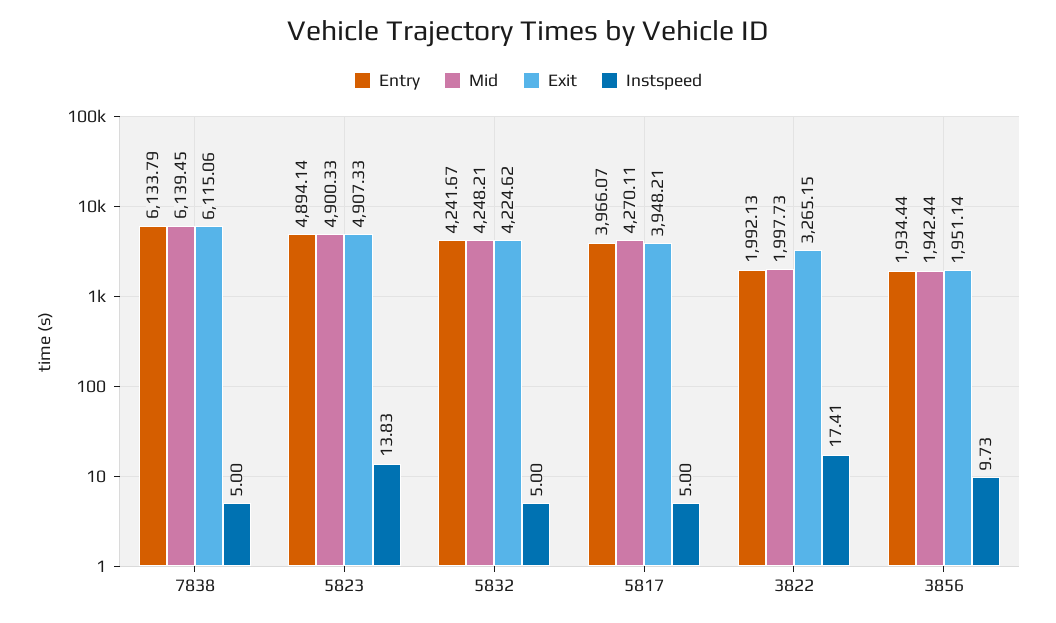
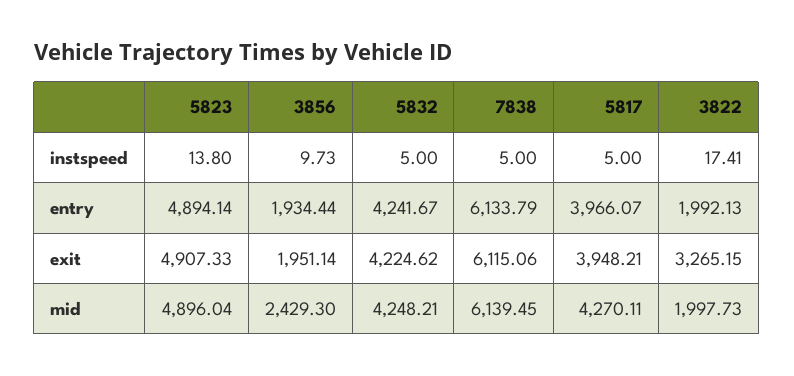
Mid, 5823: 4900.33 -> 4896.04
Instspeed, 5823: 13.83 -> 13.8
Mid, 3856: 1942.44 -> 2429.3

